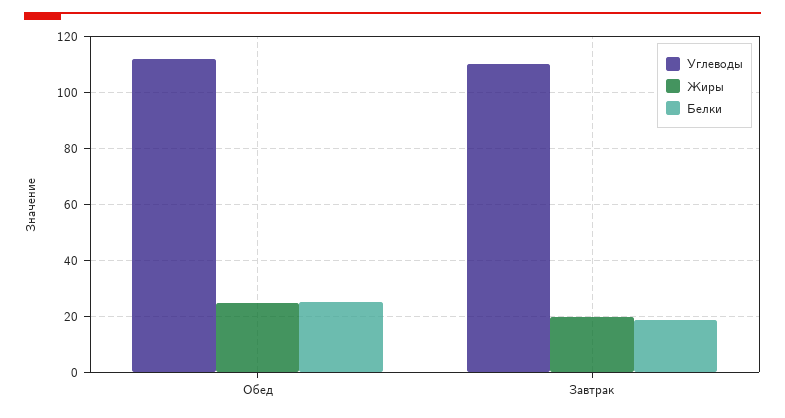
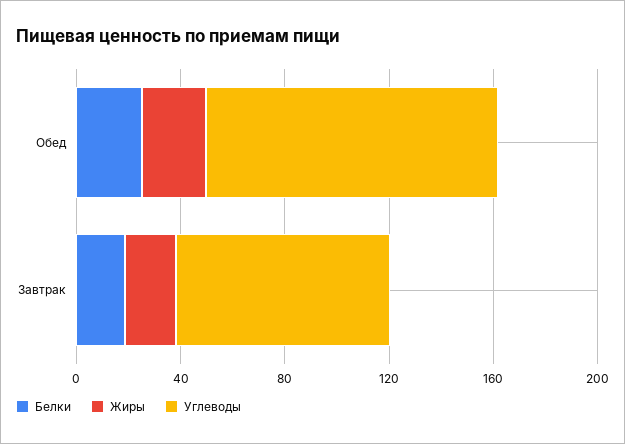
Углеводы, Завтрак: 110 -> 80

